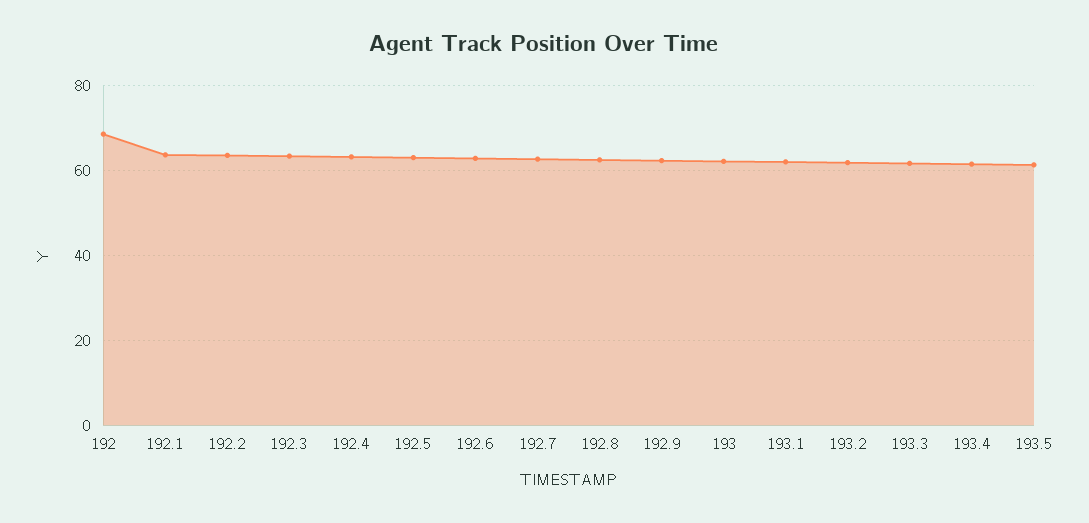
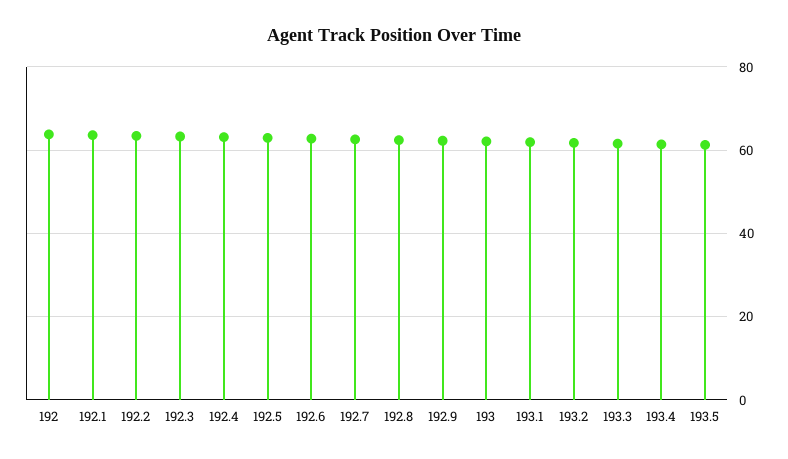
192: 68 -> 64

